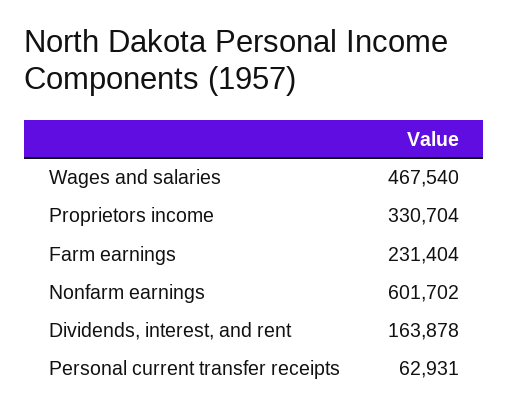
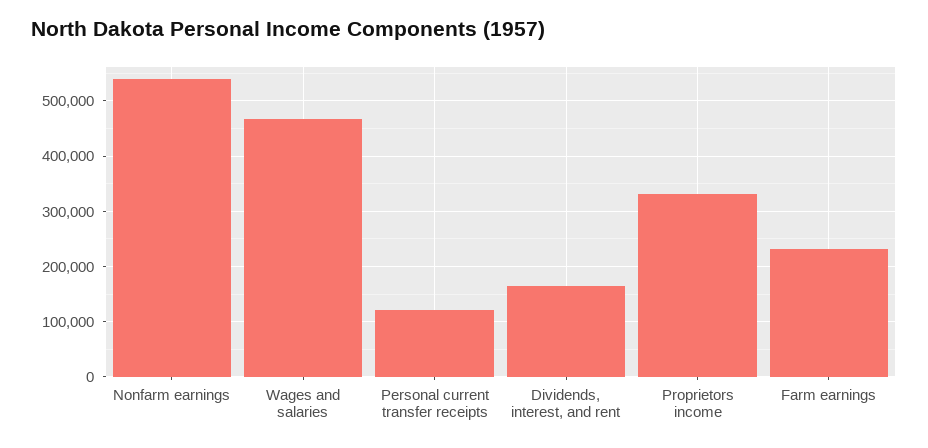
Nonfarm earnings: 601702 -> 540000
Personal current transfer receipts: 62931 -> 120000

